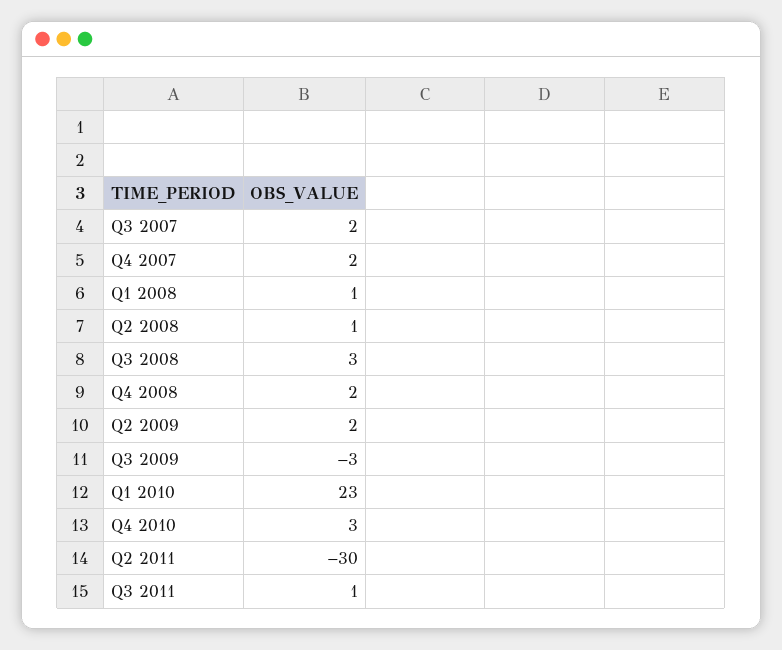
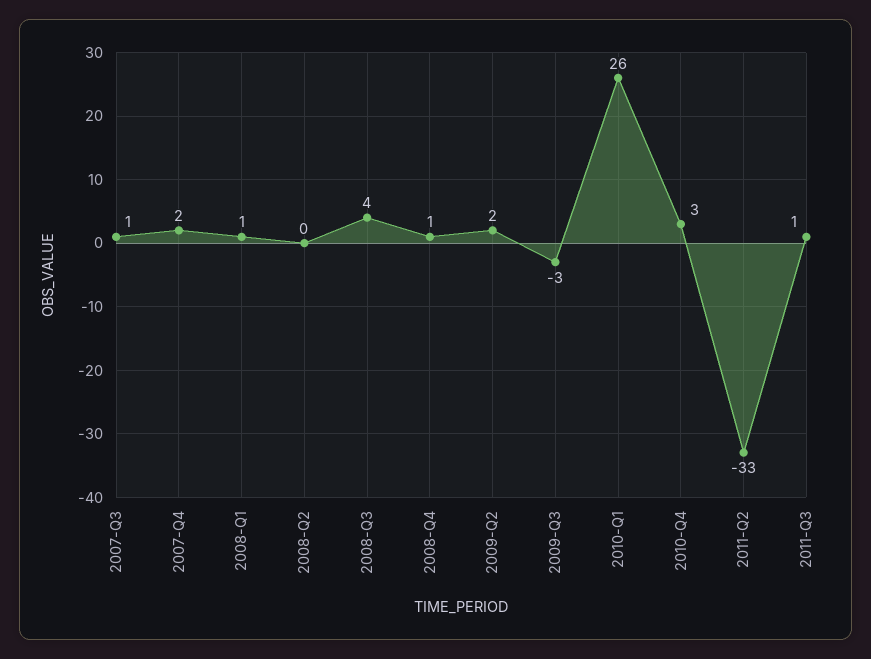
Q3 2007: 2 -> 1
Q2 2008: 1 -> 0
Q3 2008: 3 -> 4
Q4 2008: 2 -> 1
Q1 2010: 23 -> 26
Q2 2011: -30 -> -33

